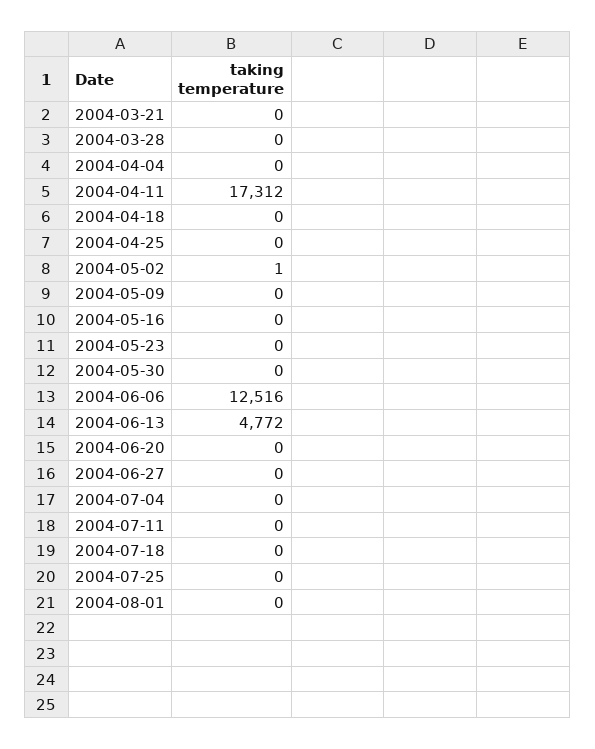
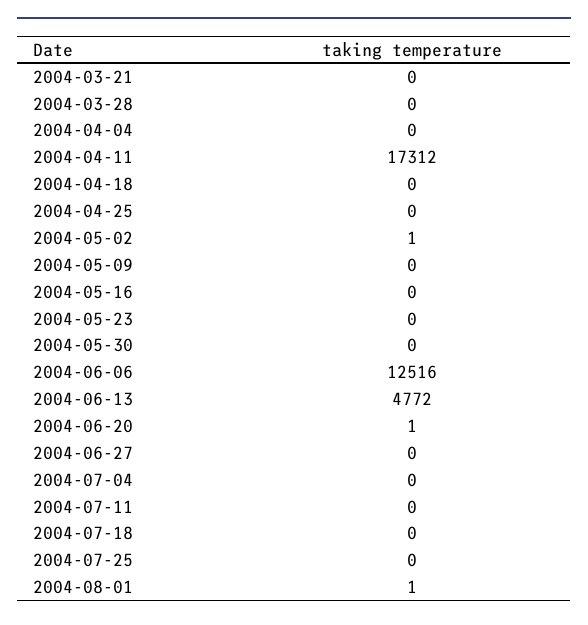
2004-06-20: 0 -> 1
2004-08-01: 0 -> 1

